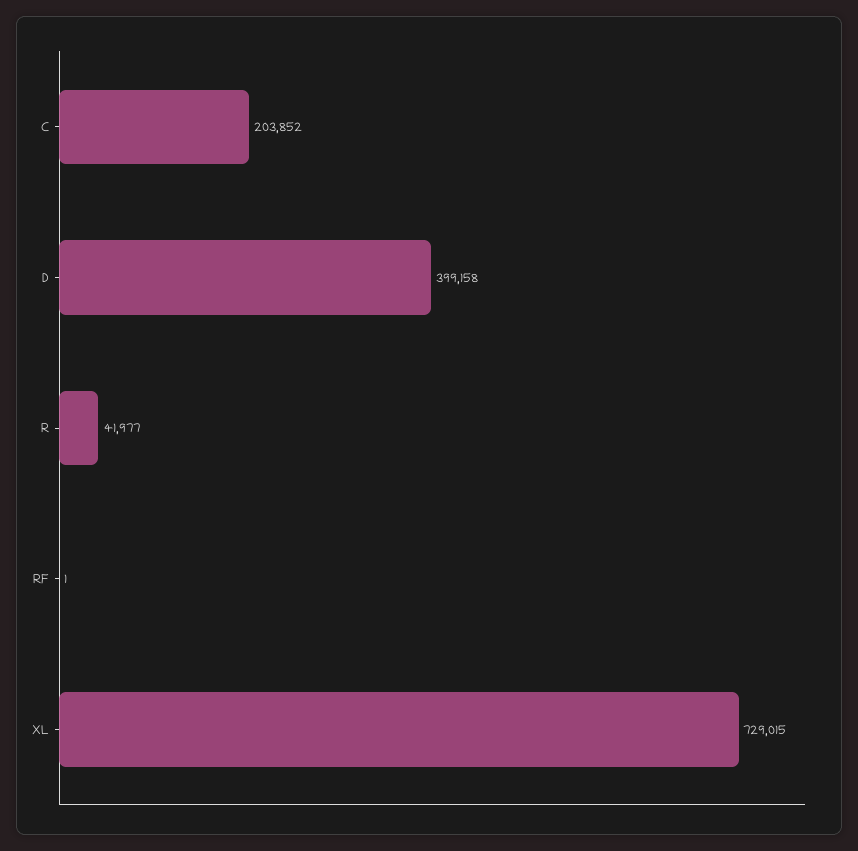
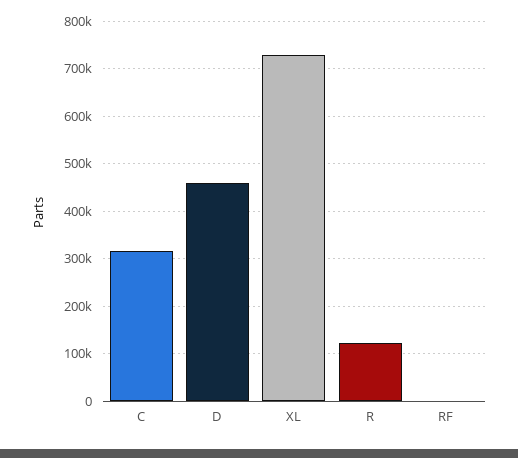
C: 203852 -> 320000
D: 399158 -> 460000
R: 41977 -> 120000

